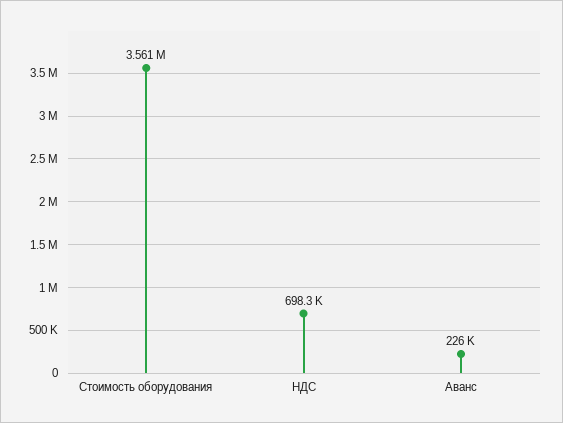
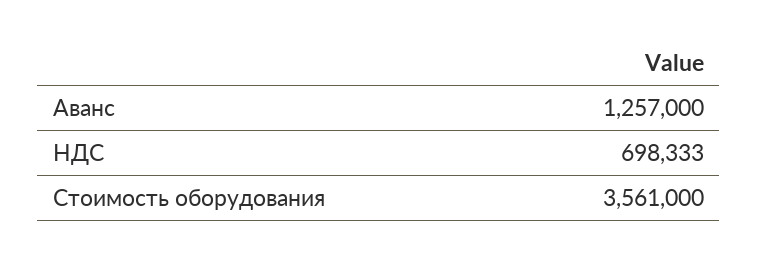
Аванс: 226000 -> 1257000

